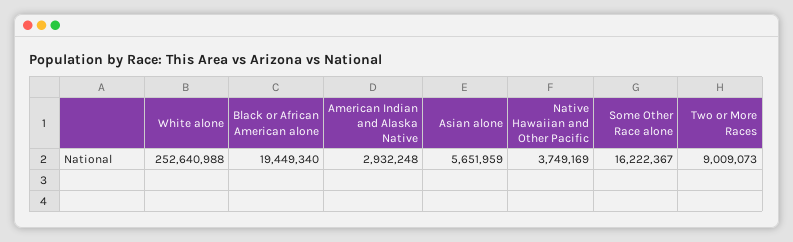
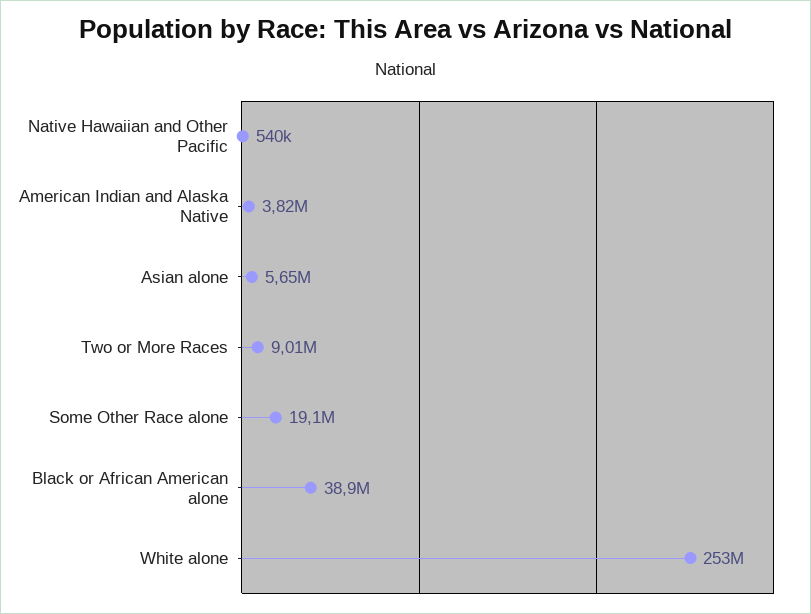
Black or African American alone: 19449340 -> 38900000
American Indian and Alaska Native: 2932248 -> 3820000
Native Hawaiian and Other Pacific: 3749169 -> 540000
Some Other Race alone: 16222367 -> 19100000

